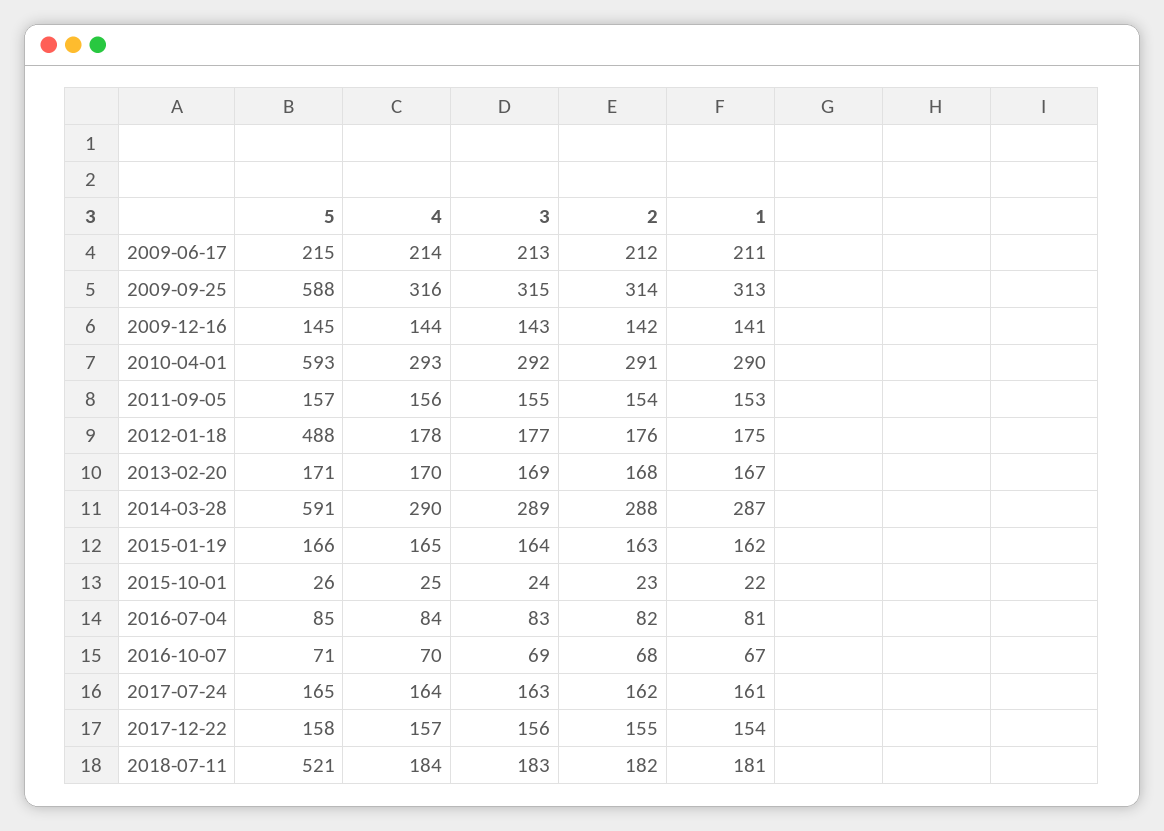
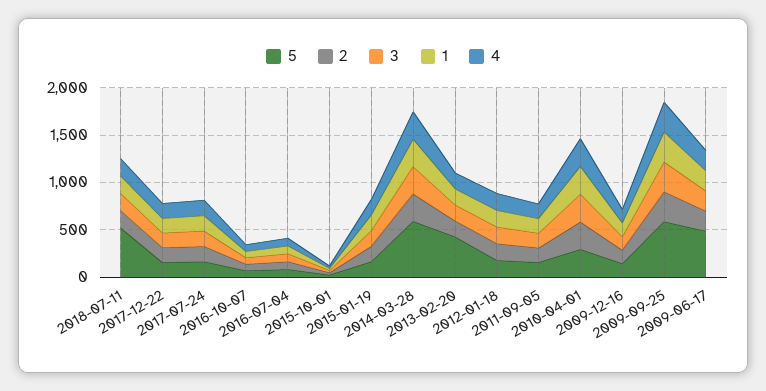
5, 2009-06-17: 215 -> 500
5, 2010-04-01: 593 -> 300
5, 2012-01-18: 488 -> 200
5, 2013-02-20: 171 -> 400

